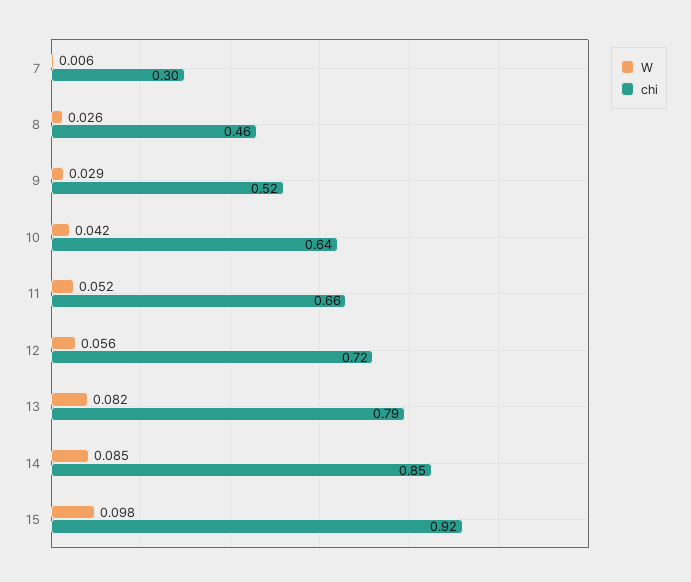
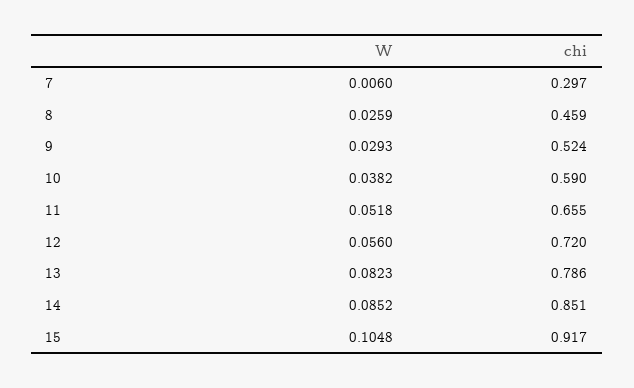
W, 10: 0.042 -> 0.0382
chi, 10: 0.64 -> 0.59
W, 15: 0.098 -> 0.1048

